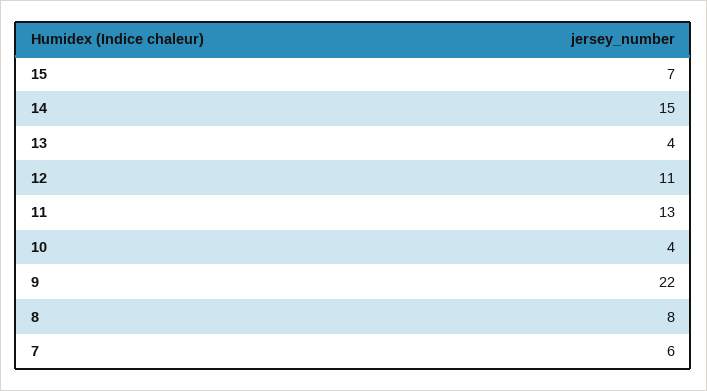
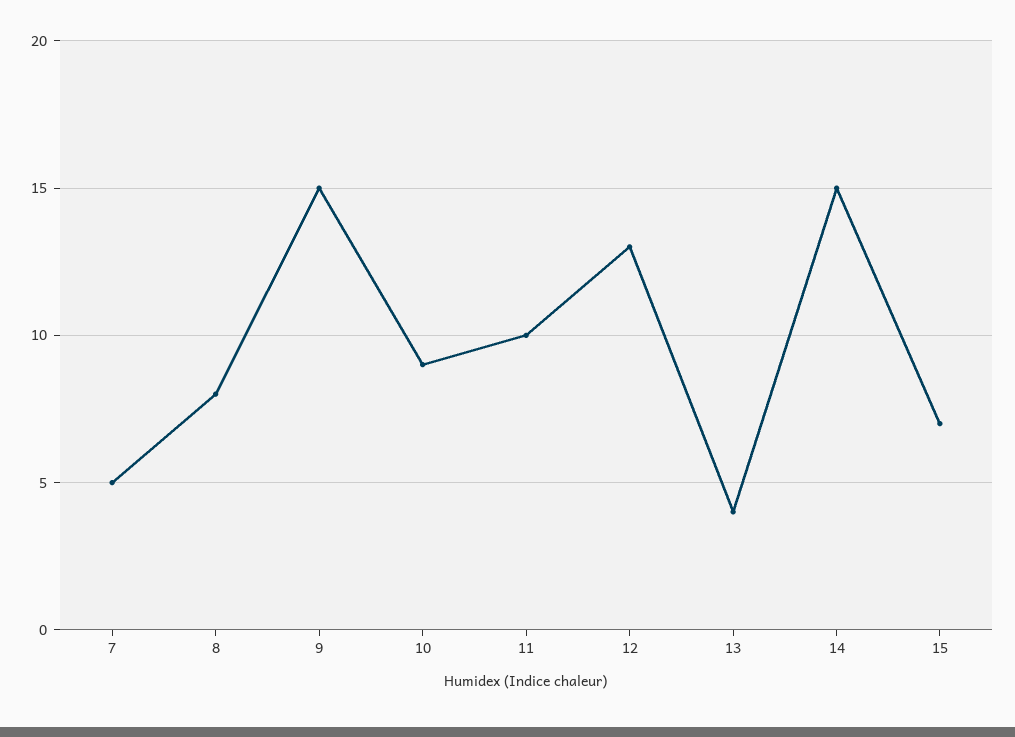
12: 11 -> 13
11: 13 -> 10
10: 4 -> 9
9: 22 -> 15
7: 6 -> 5

